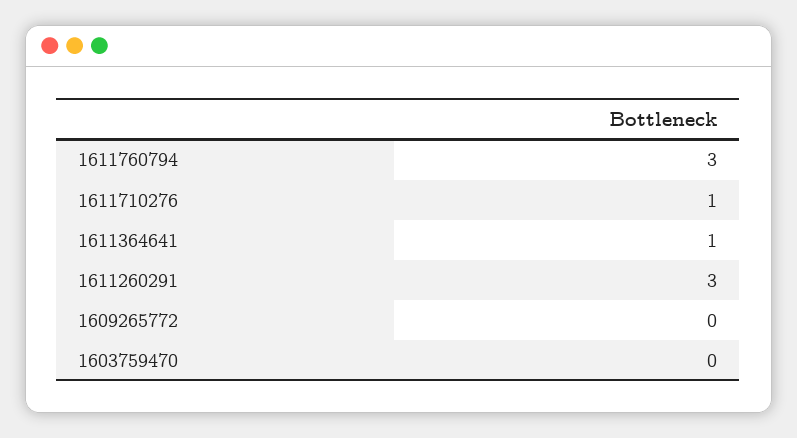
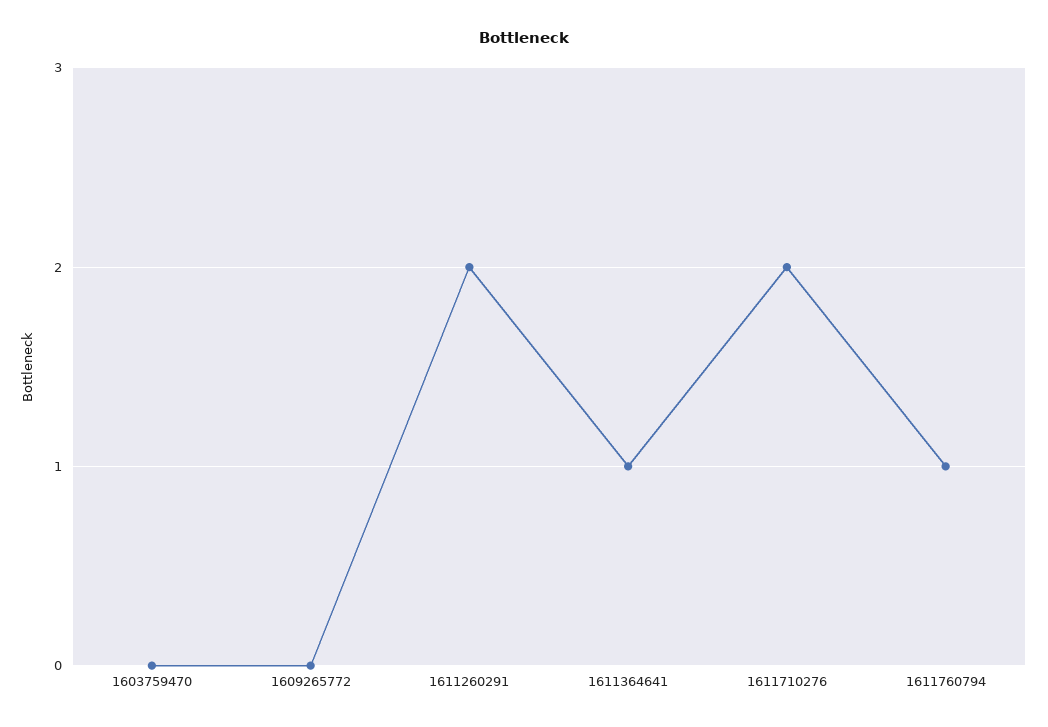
1611760794: 3 -> 1
1611710276: 1 -> 2
1611260291: 3 -> 2

